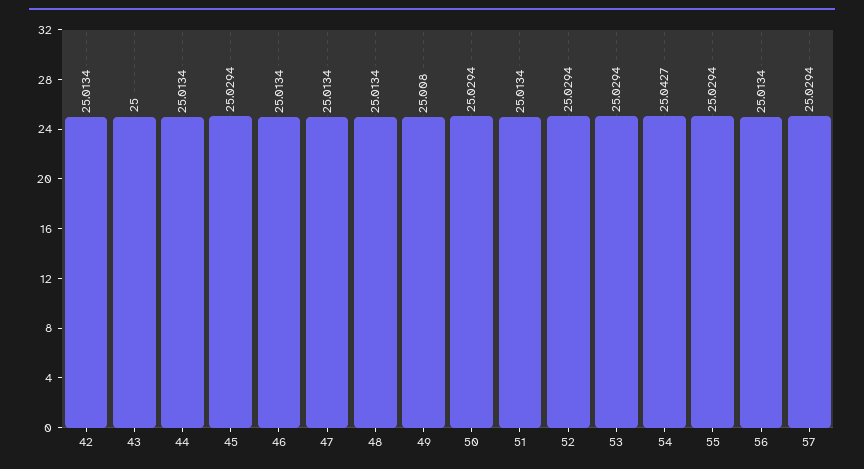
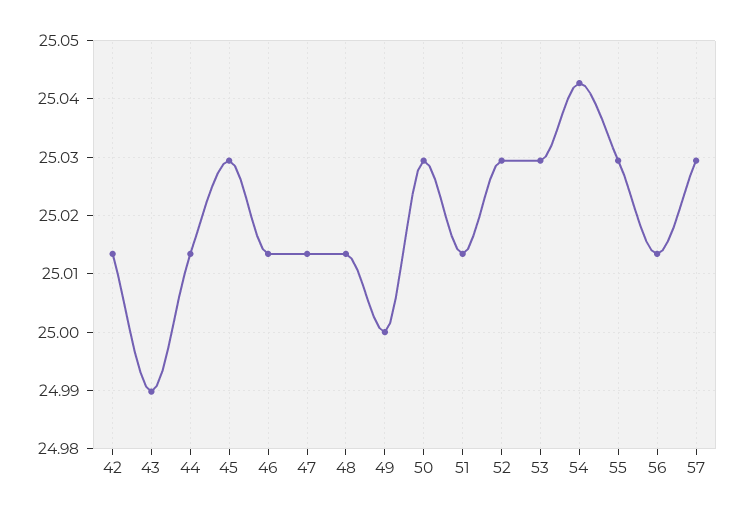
43: 25 -> 24.99
49: 25.008 -> 25

